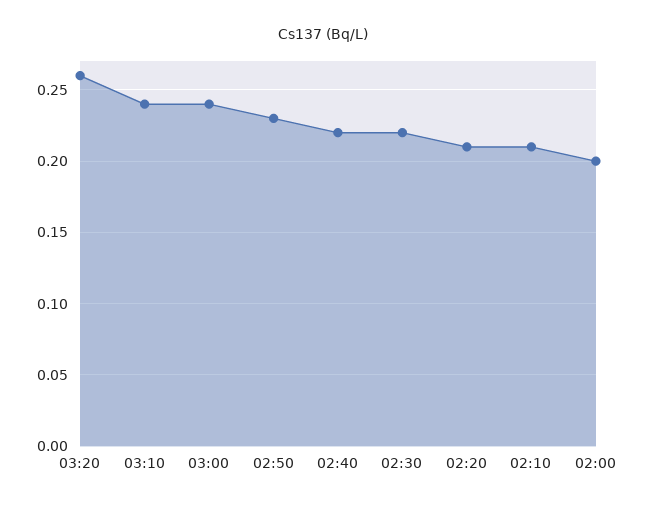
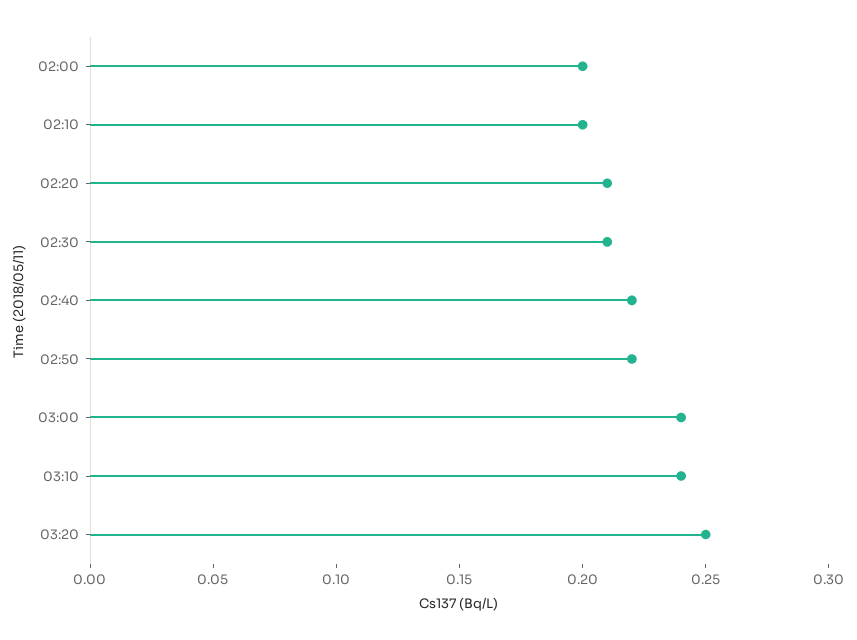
03:20: 0.26 -> 0.25
02:50: 0.23 -> 0.22
02:30: 0.22 -> 0.21
02:10: 0.21 -> 0.2

